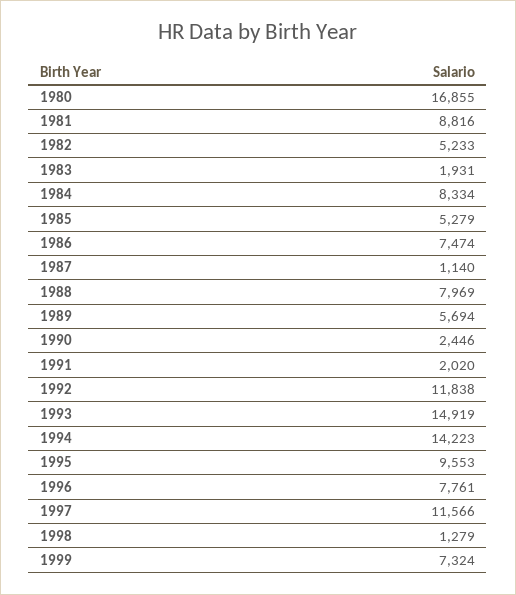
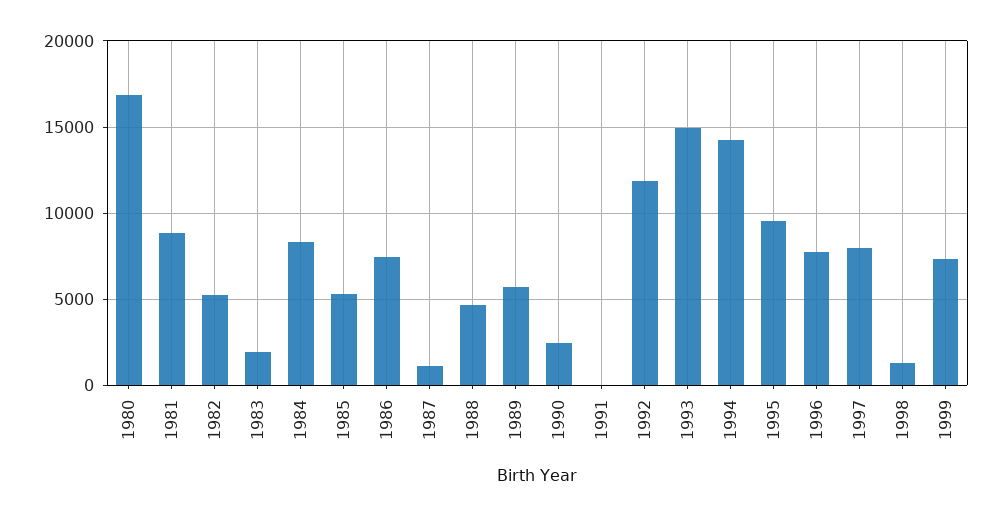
1988: 7969 -> 4500
1991: 2020 -> 0
1997: 11566 -> 8000

